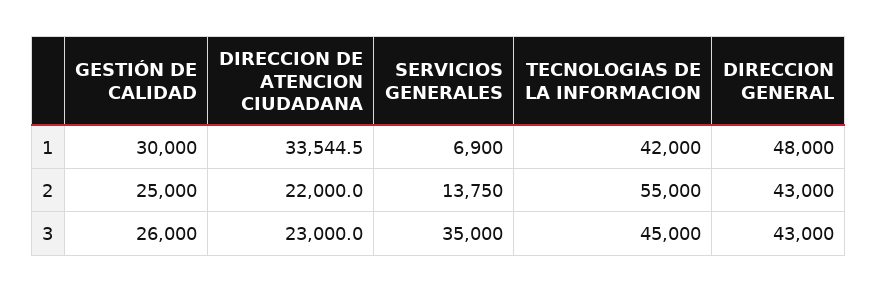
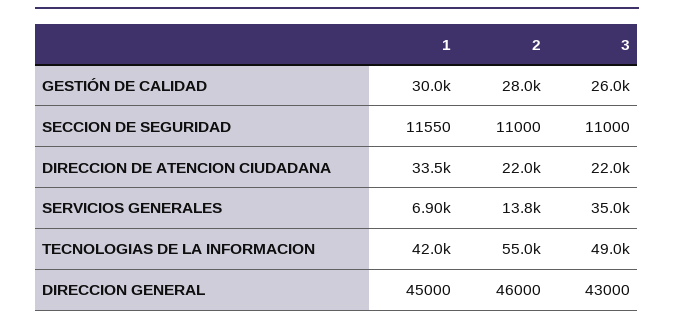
DIRECCION GENERAL, 1: 48000 -> 45000
GESTIÓN DE CALIDAD, 2: 25000 -> 28000
DIRECCION GENERAL, 2: 43000 -> 46000
DIRECCION DE ATENCION CIUDADANA, 3: 23000 -> 22000
TECNOLOGIAS DE LA INFORMACION, 3: 45000 -> 49000
SECCION DE SEGURIDAD, 1: none -> 11550
SECCION DE SEGURIDAD, 2: none -> 11000
SECCION DE SEGURIDAD, 3: none -> 11000

